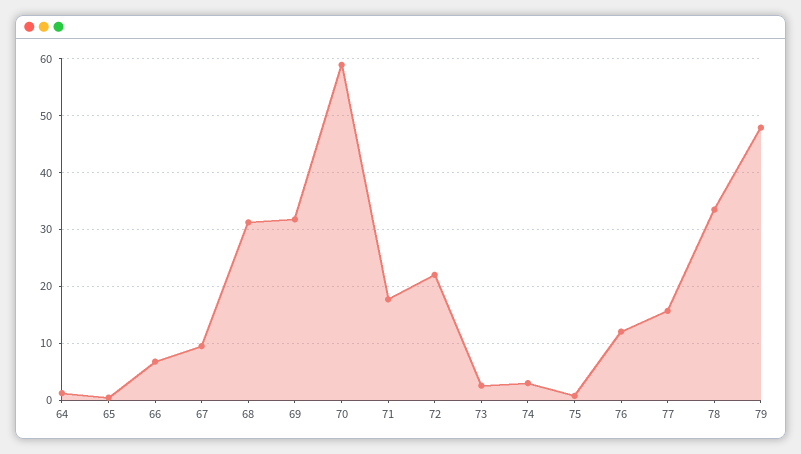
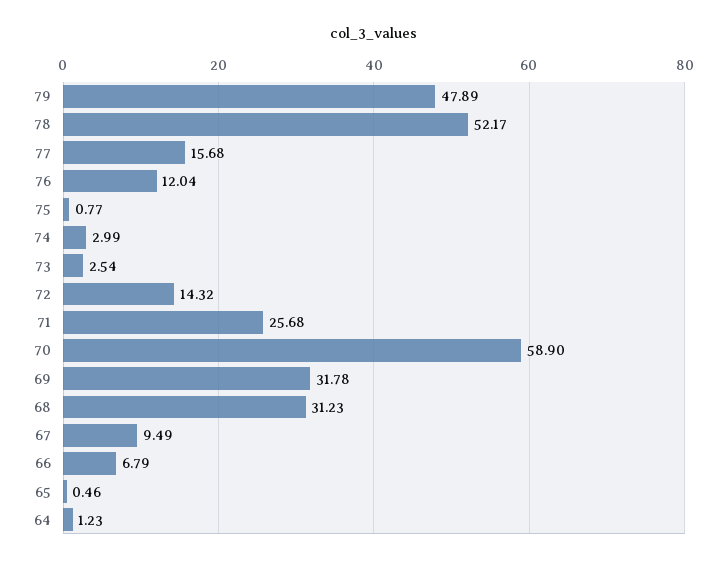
71: 18 -> 25.68
72: 22 -> 14.32
78: 34 -> 52.17

